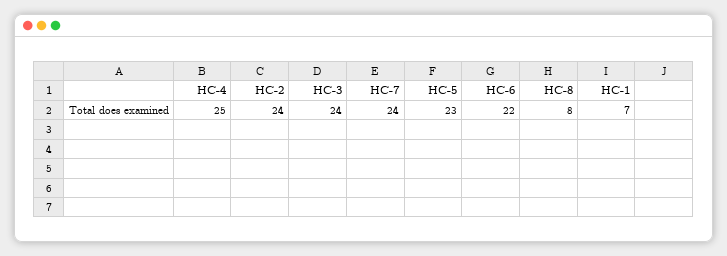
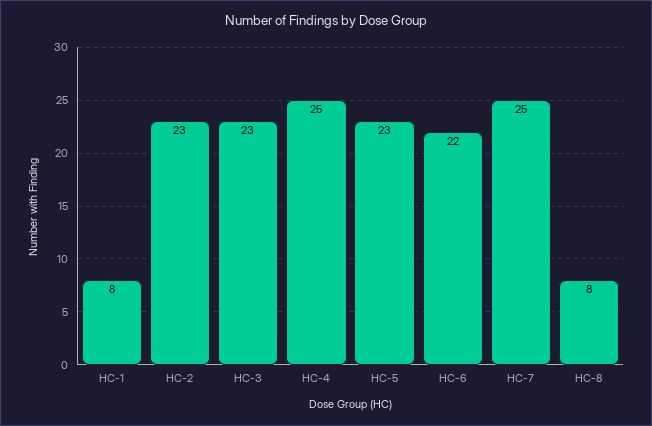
HC-2: 24 -> 23
HC-3: 24 -> 23
HC-7: 24 -> 25
HC-1: 7 -> 8

